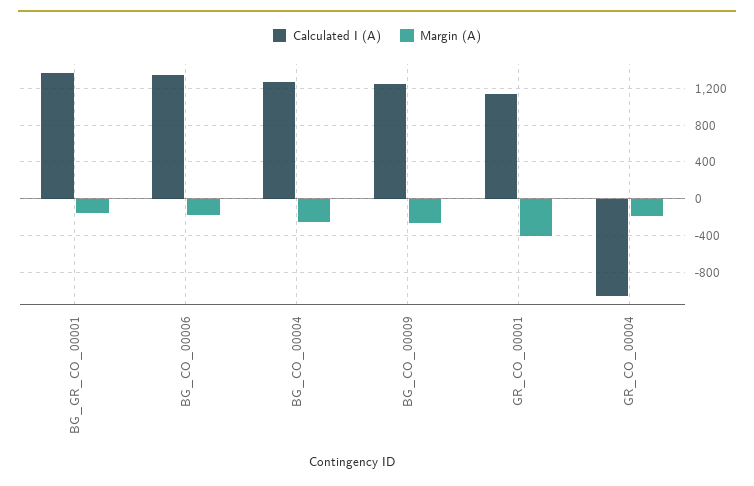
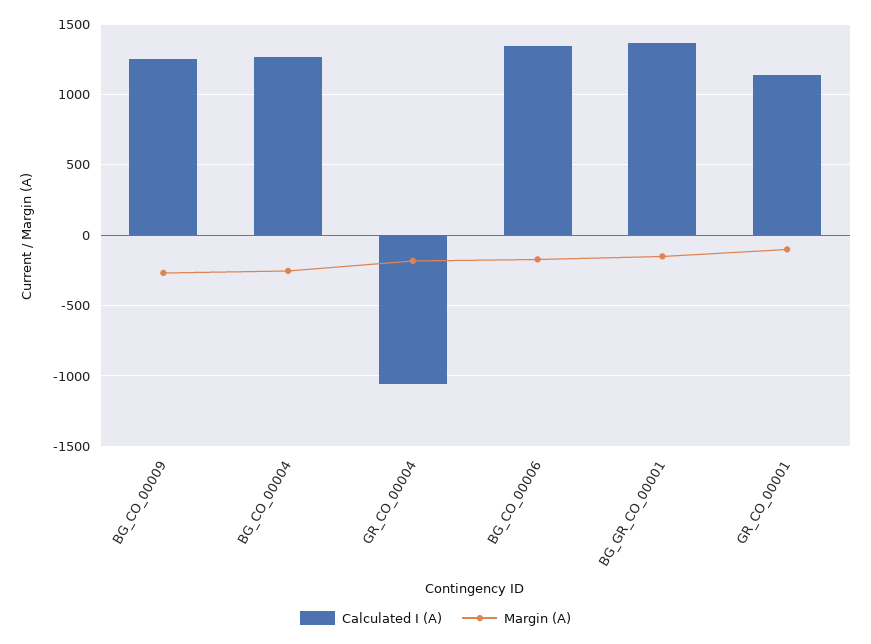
Margin (A), GR_CO_00001: -400 -> -100

